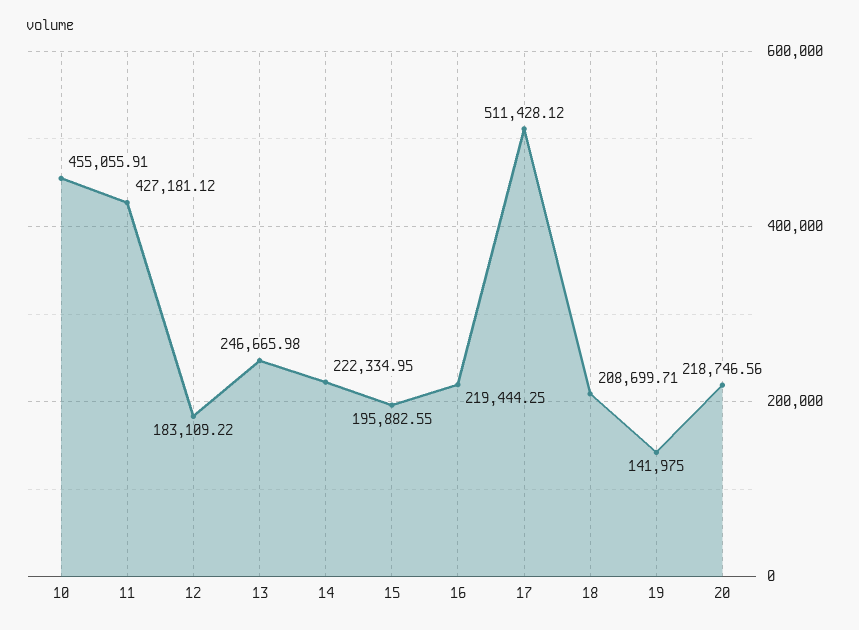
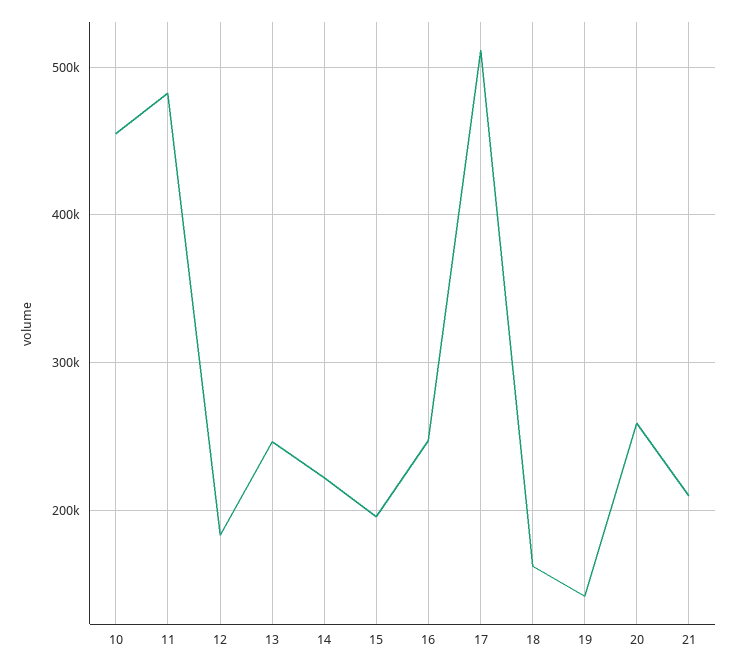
11: 427181.12 -> 480000
16: 219444.25 -> 250000
18: 208699.71 -> 160000
20: 218746.56 -> 260000
21: none -> 210000

